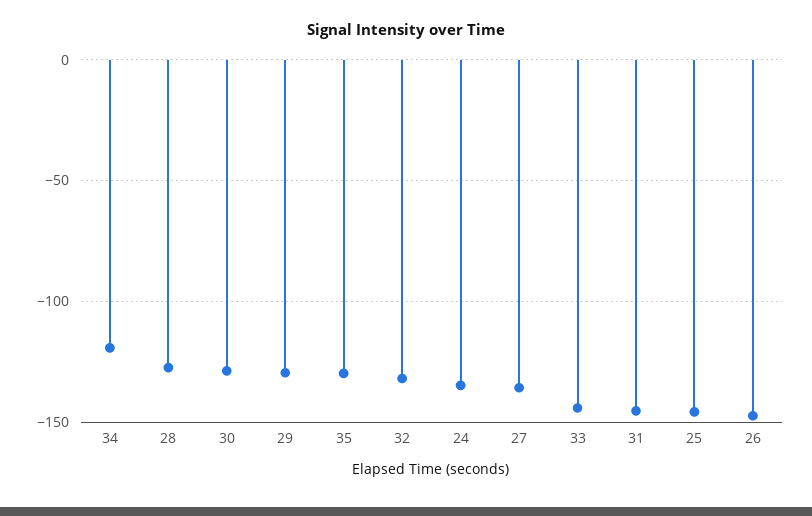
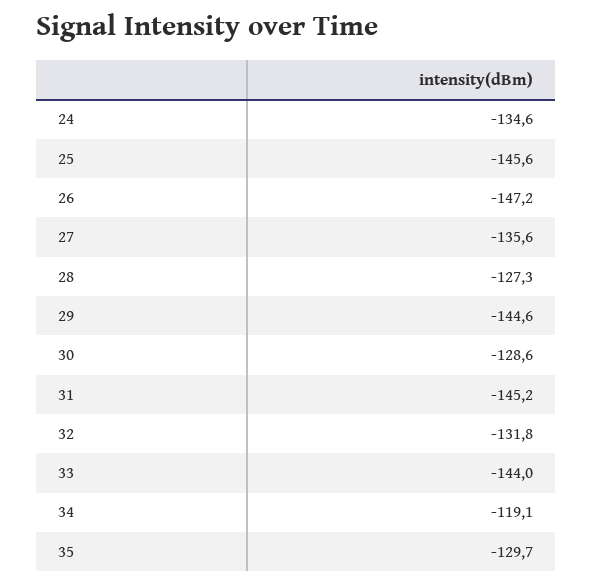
29: -130 -> -144.6

